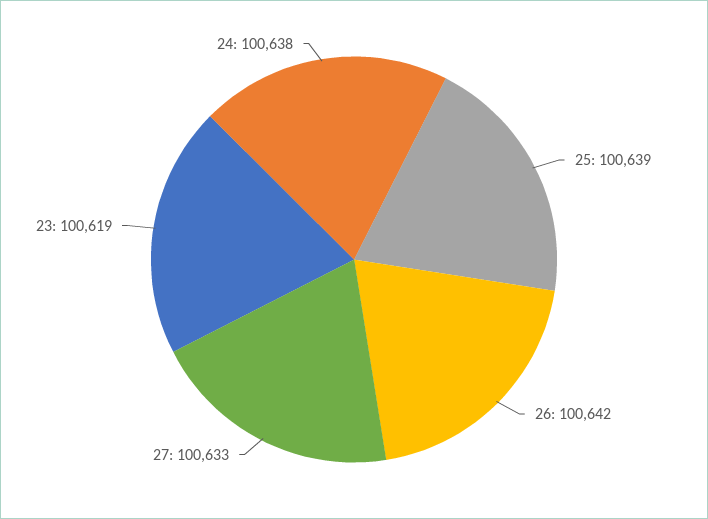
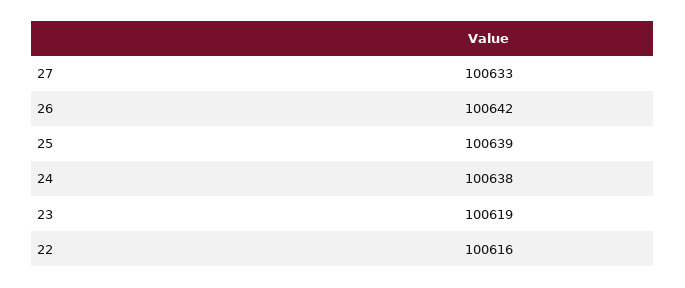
22: none -> 100616

